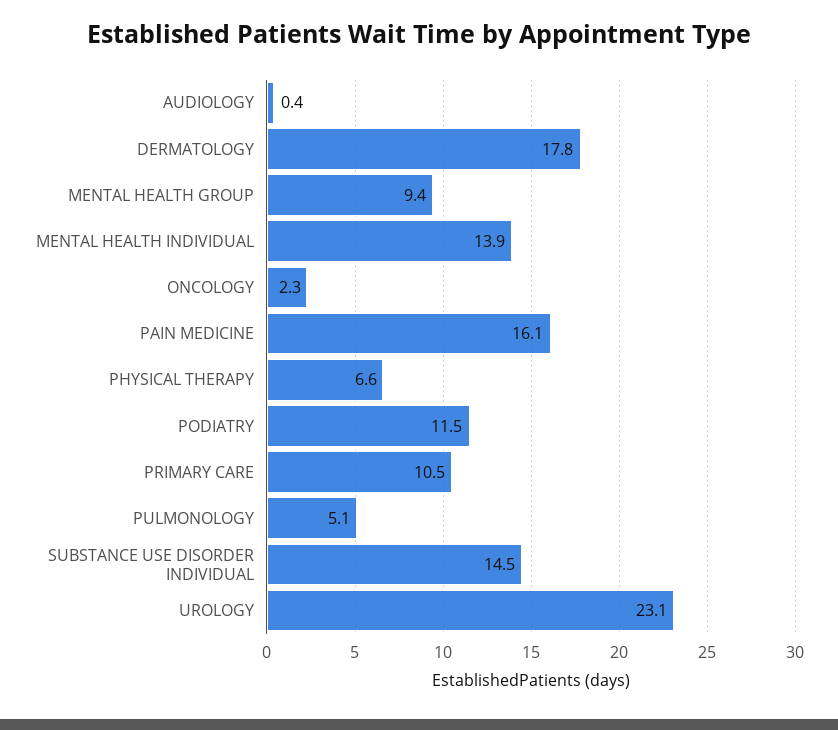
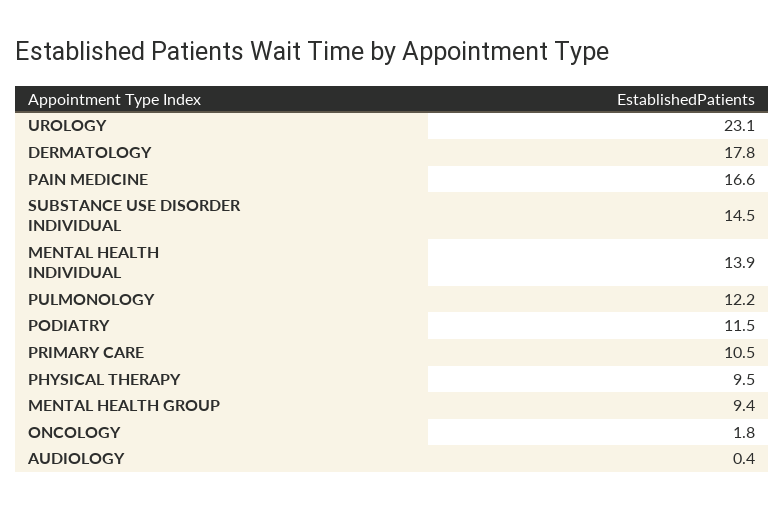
ONCOLOGY: 2.3 -> 1.8
PAIN MEDICINE: 16.1 -> 16.6
PHYSICAL THERAPY: 6.6 -> 9.5
PULMONOLOGY: 5.1 -> 12.2

